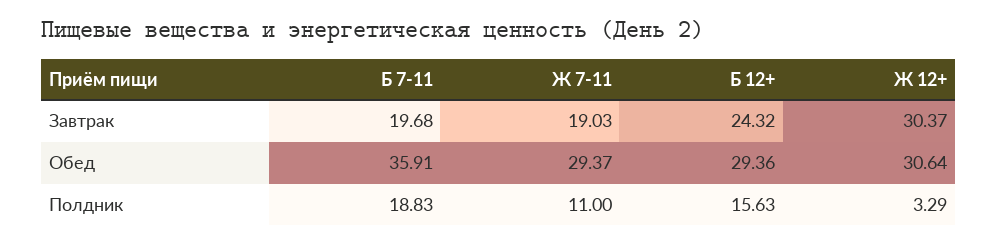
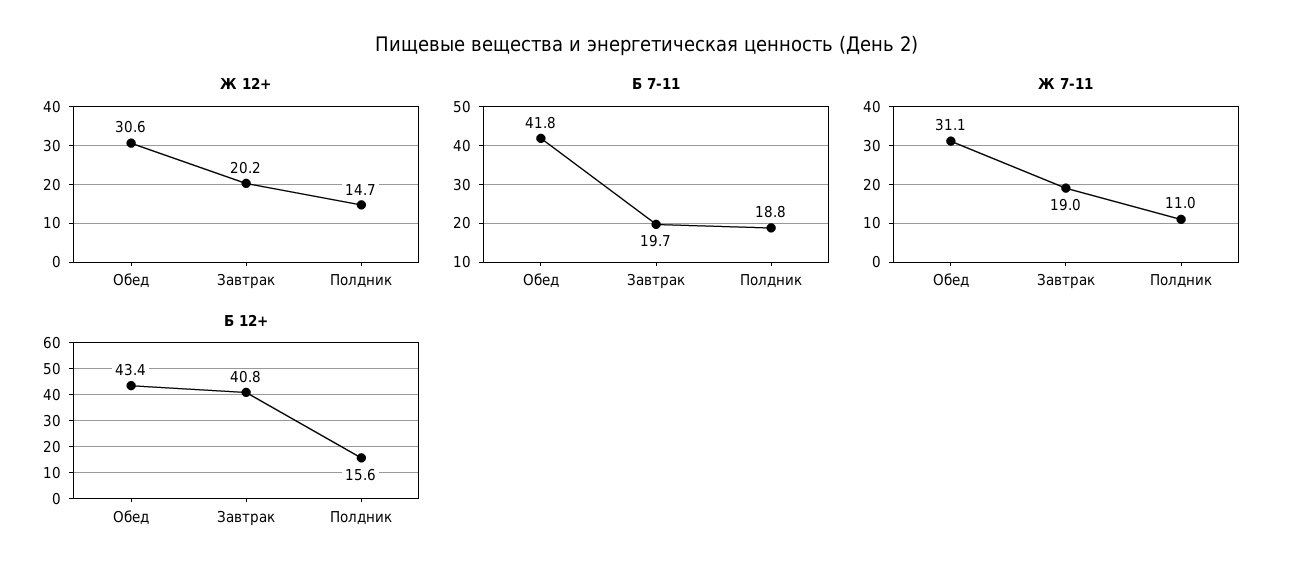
Б 12+, Завтрак: 24.32 -> 40.8
Ж 12+, Завтрак: 30.37 -> 20.2
Б 7-11, Обед: 35.91 -> 41.8
Ж 7-11, Обед: 29.37 -> 31.1
Б 12+, Обед: 29.36 -> 43.4
Ж 12+, Полдник: 3.29 -> 14.7

